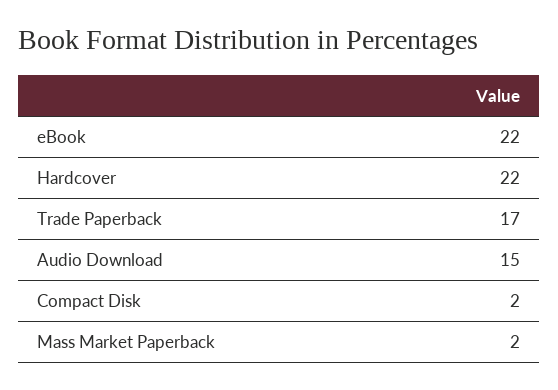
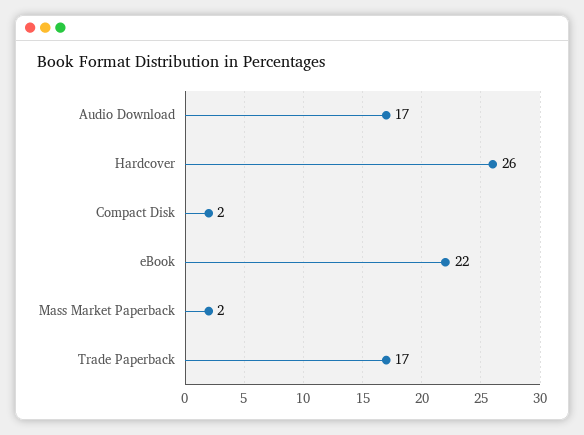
Hardcover: 22 -> 26
Audio Download: 15 -> 17

